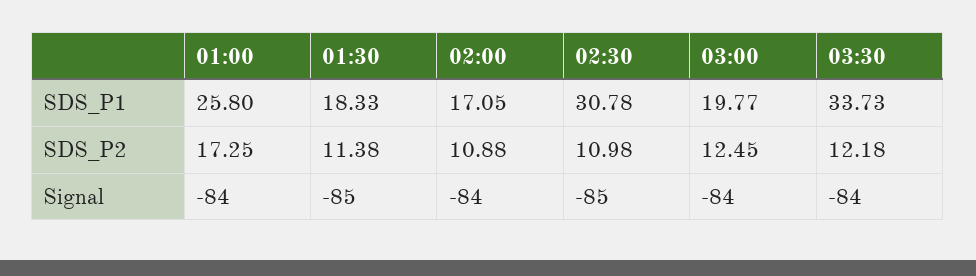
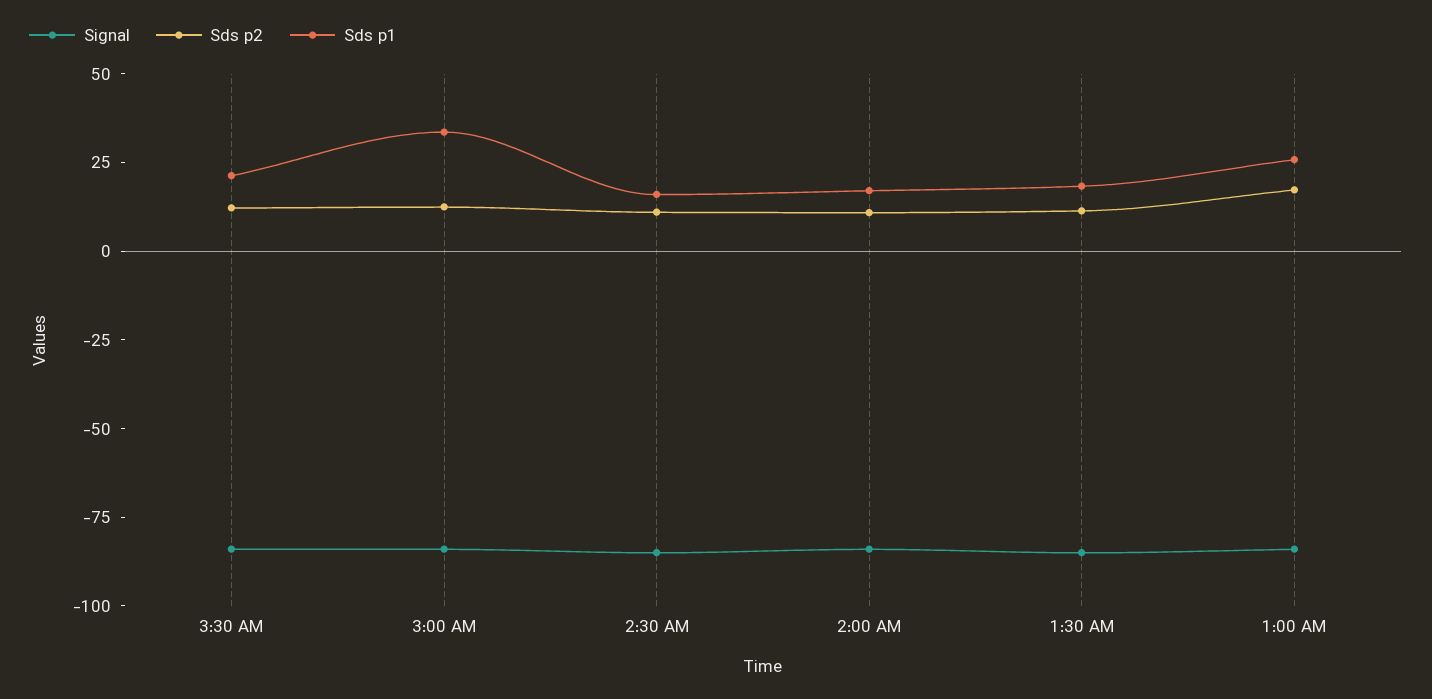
SDS_P1, 02:30: 30.78 -> 15
SDS_P1, 03:00: 19.77 -> 35
SDS_P1, 03:30: 33.73 -> 20

